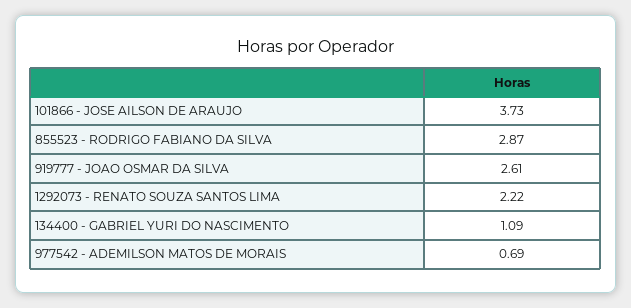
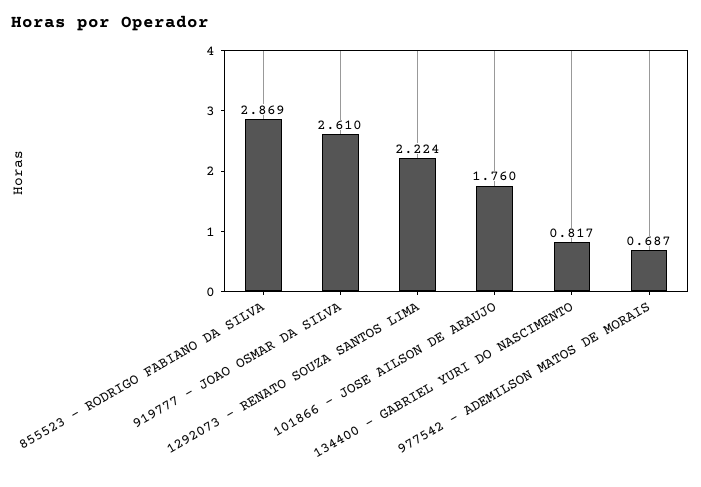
101866 - JOSE AILSON DE ARAUJO: 3.73 -> 1.76
134400 - GABRIEL YURI DO NASCIMENTO: 1.09 -> 0.817

